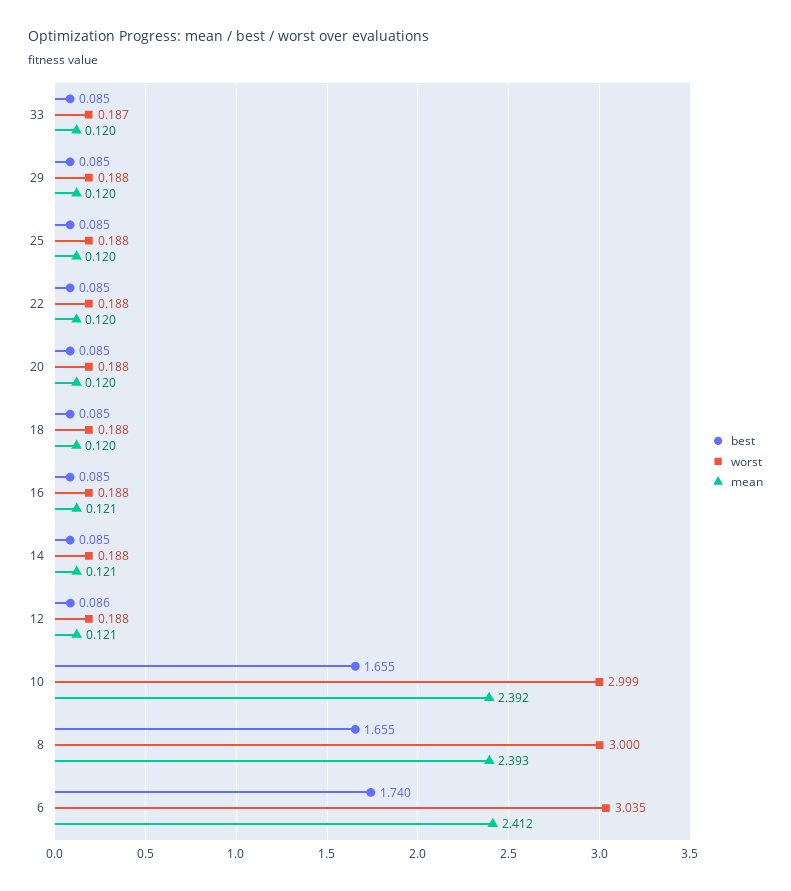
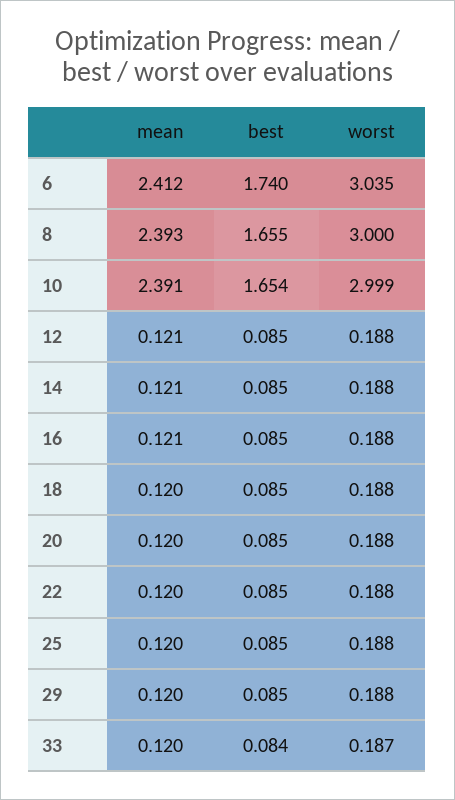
best, 33: 0.085 -> 0.084
best, 12: 0.086 -> 0.085
best, 10: 1.655 -> 1.654
mean, 10: 2.392 -> 2.391

